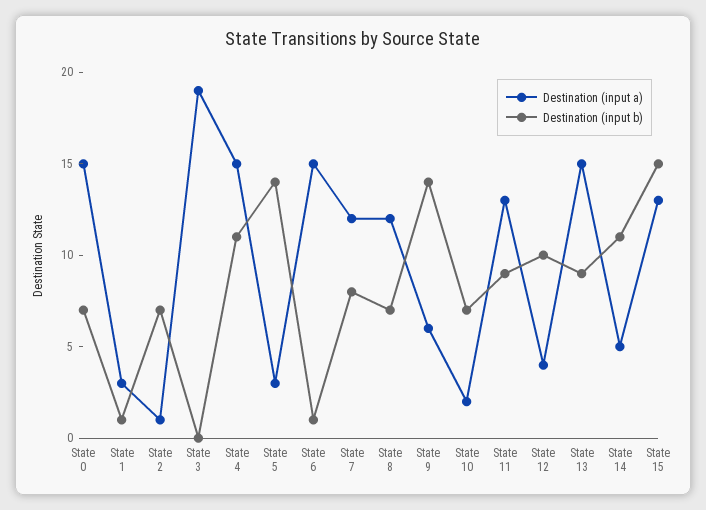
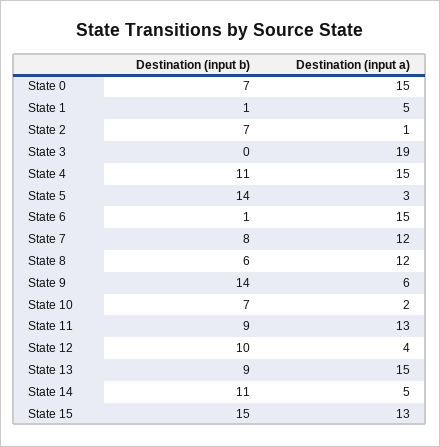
Destination (input a), State 1: 3 -> 5
Destination (input b), State 8: 7 -> 6

